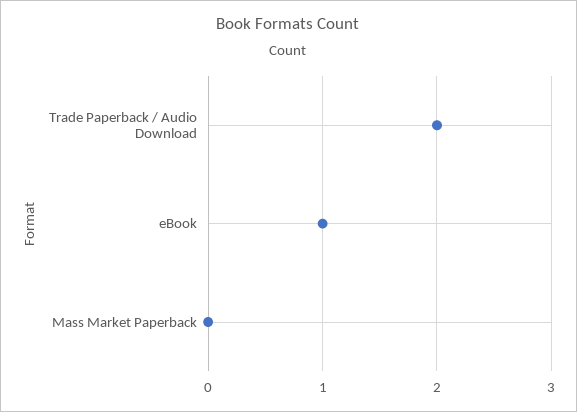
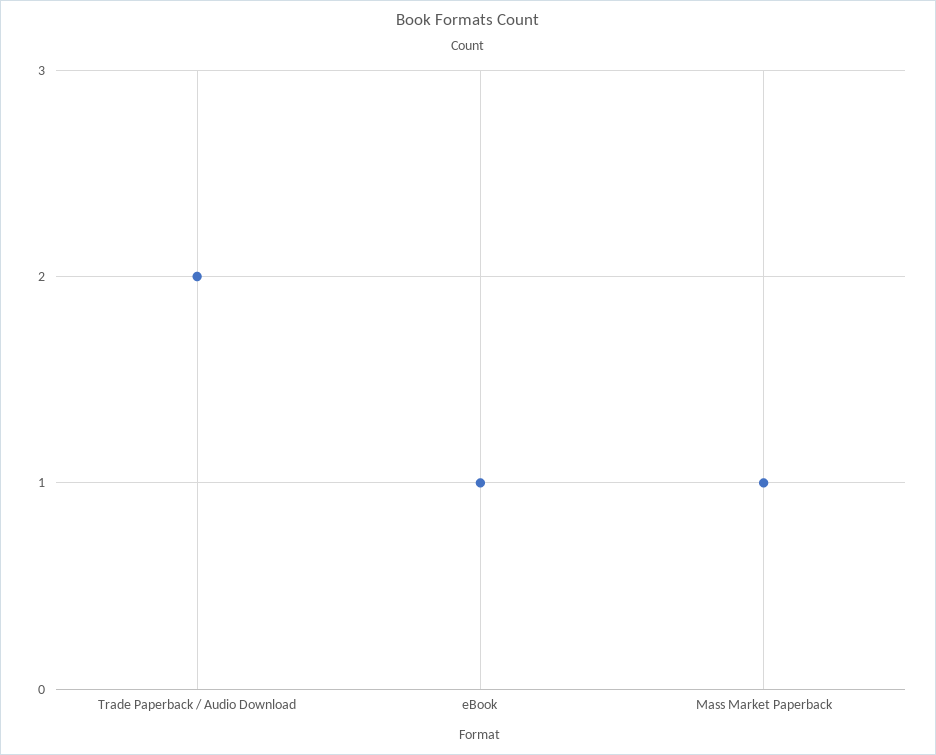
Mass Market Paperback: 0 -> 1

